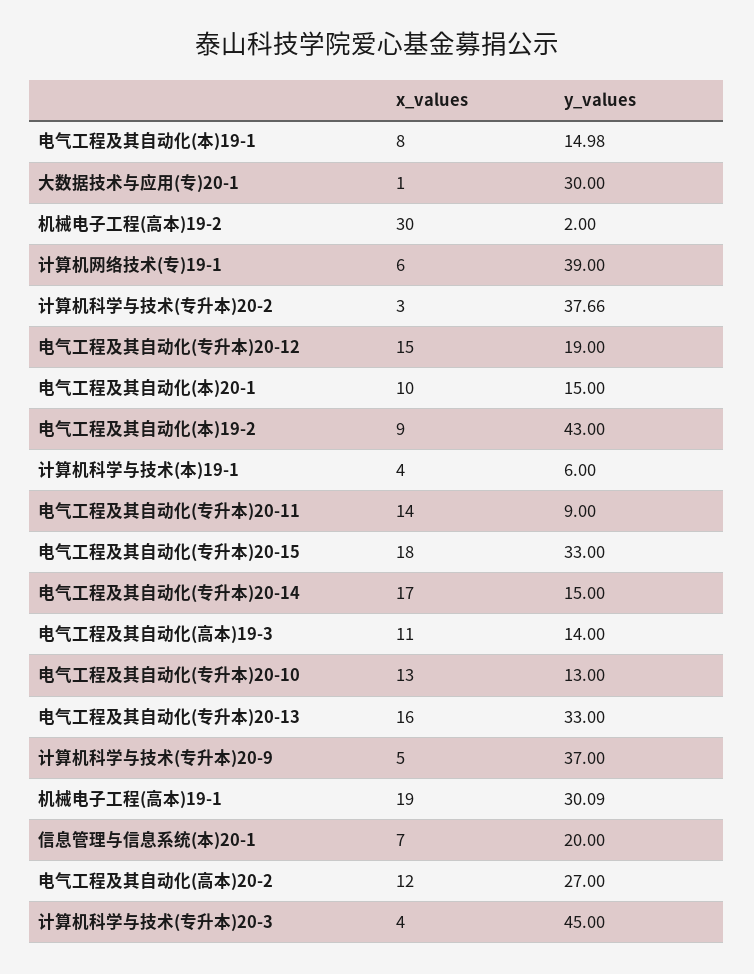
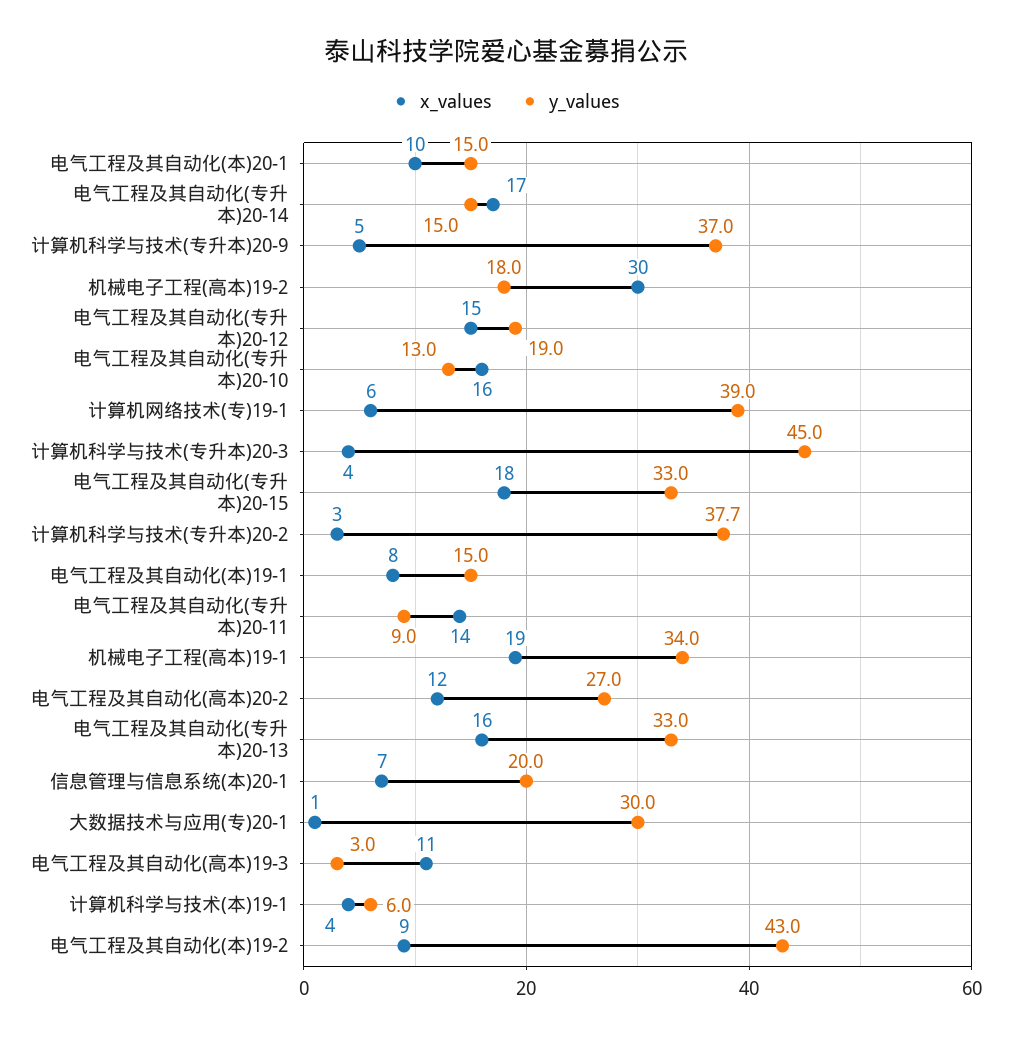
y_values, 机械电子工程(高本)19-2: 2 -> 18
y_values, 电气工程及其自动化(高本)19-3: 14 -> 3
x_values, 电气工程及其自动化(专升本)20-10: 13 -> 16
y_values, 机械电子工程(高本)19-1: 30.09 -> 34

